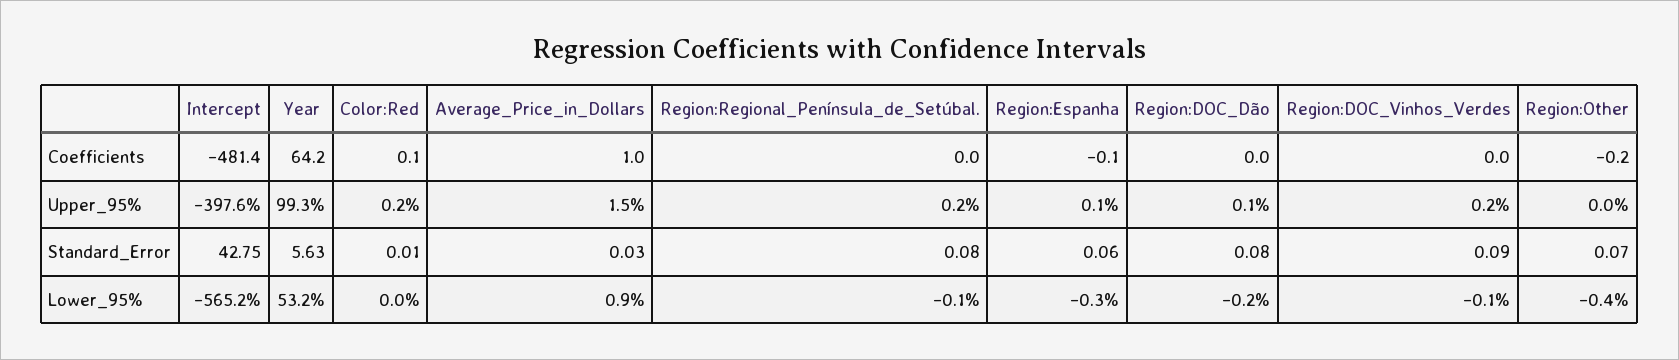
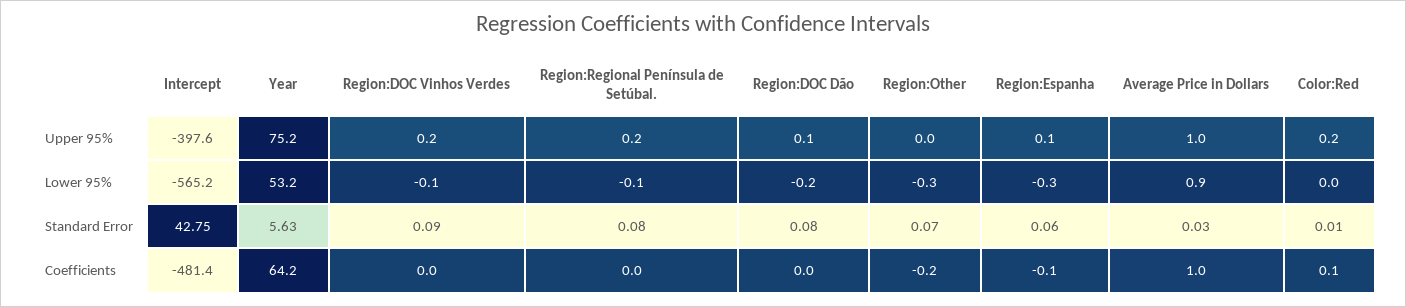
Year, Upper_95%: 99.3 -> 75.2
Average_Price_in_Dollars, Upper_95%: 1.5 -> 1
Region:Other, Lower_95%: -0.4 -> -0.3

